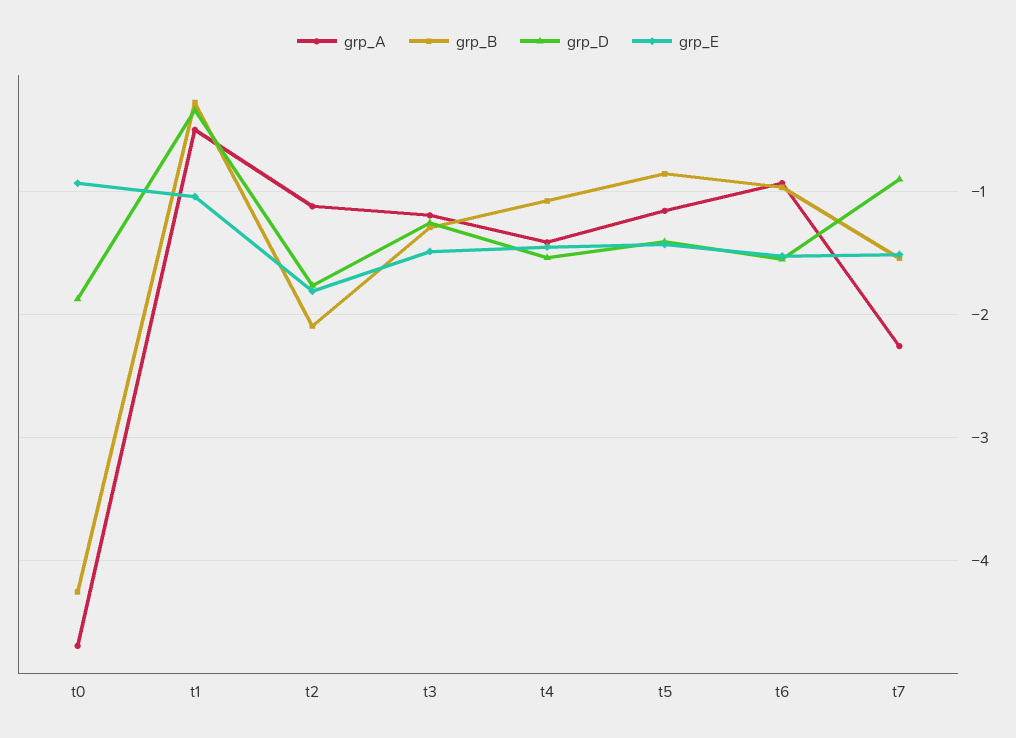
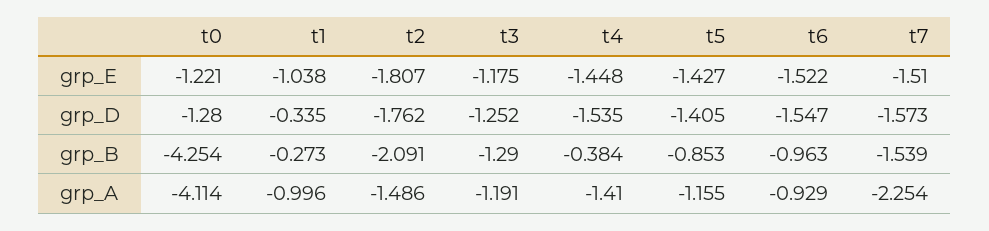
grp_A, t0: -4.7 -> -4.114
grp_D, t0: -1.9 -> -1.28
grp_E, t0: -0.9 -> -1.221
grp_A, t1: -0.5 -> -0.996
grp_A, t2: -1.1 -> -1.486
grp_E, t3: -1.5 -> -1.175
grp_B, t4: -1.1 -> -0.384
grp_D, t7: -0.9 -> -1.573

